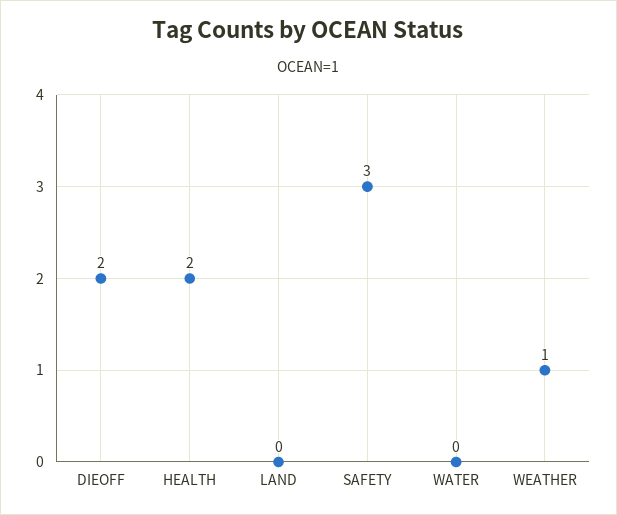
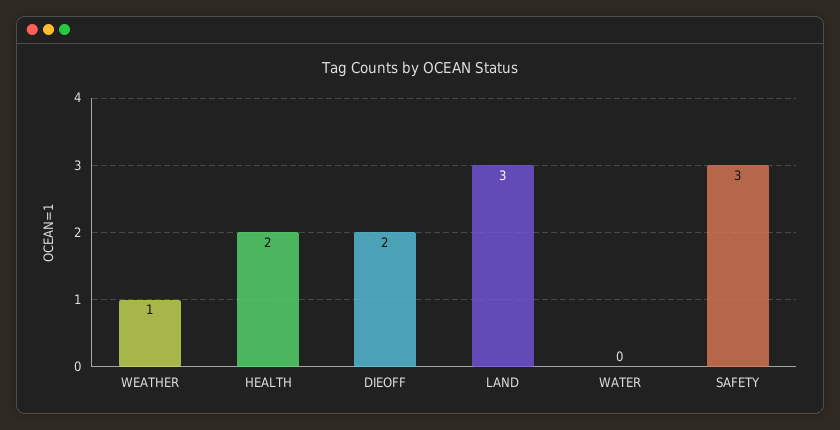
LAND: 0 -> 3

